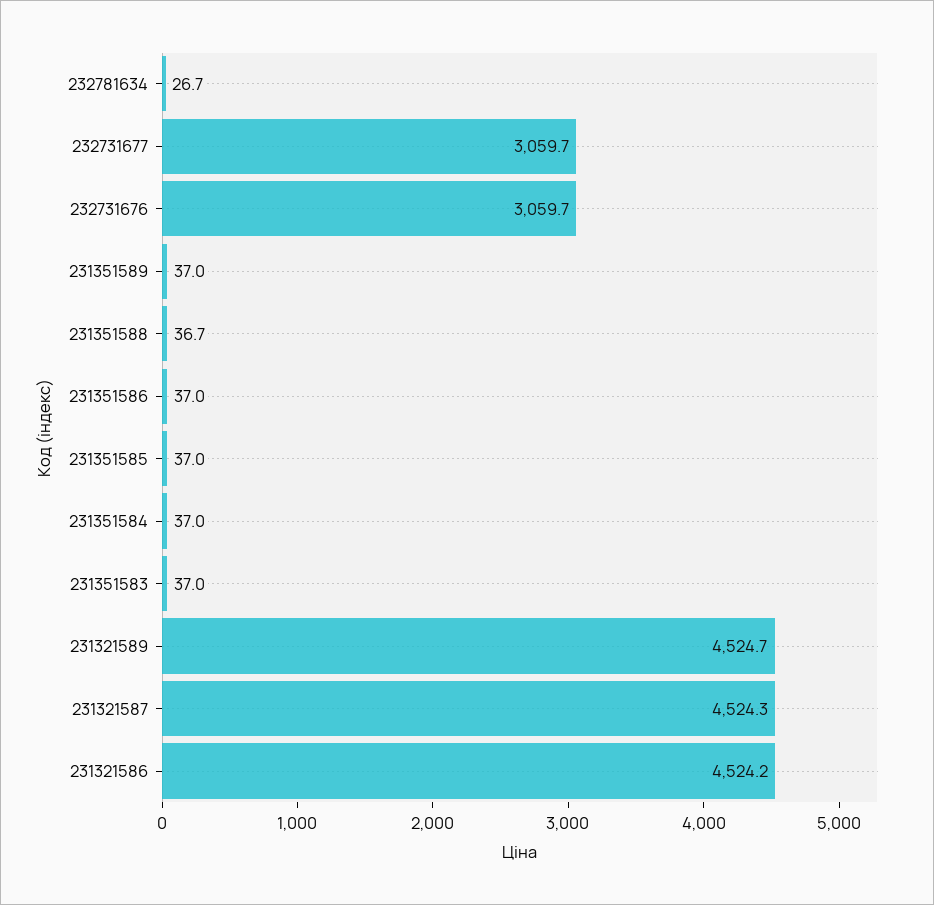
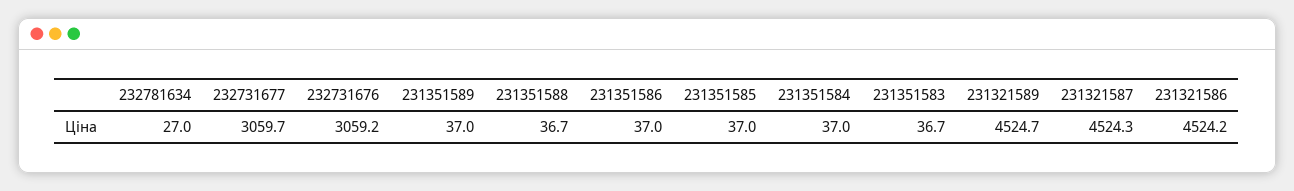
232781634: 26.7 -> 27
232731676: 3059.7 -> 3059.2
231351583: 37 -> 36.7

